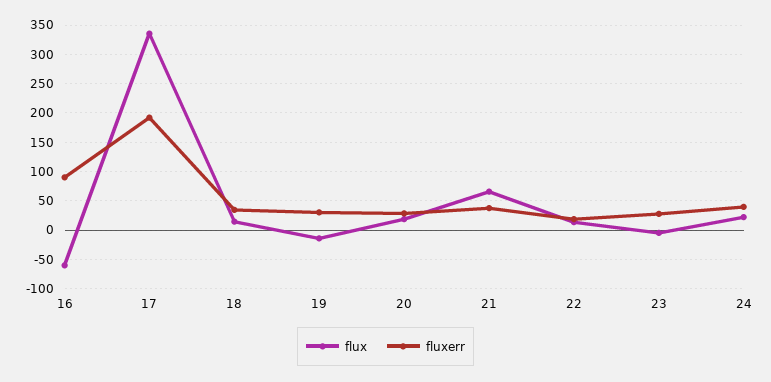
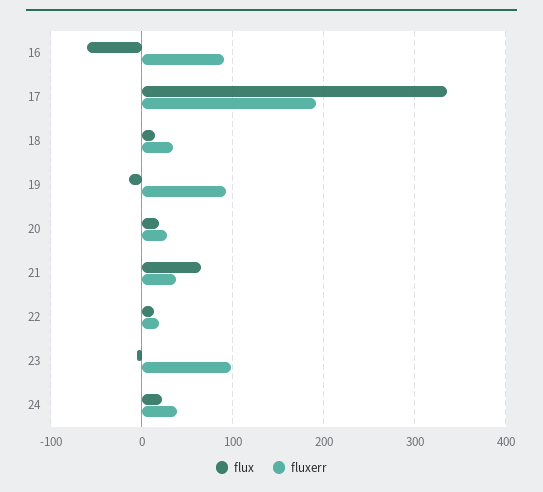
fluxerr, 19: 25 -> 90
fluxerr, 23: 25 -> 100

